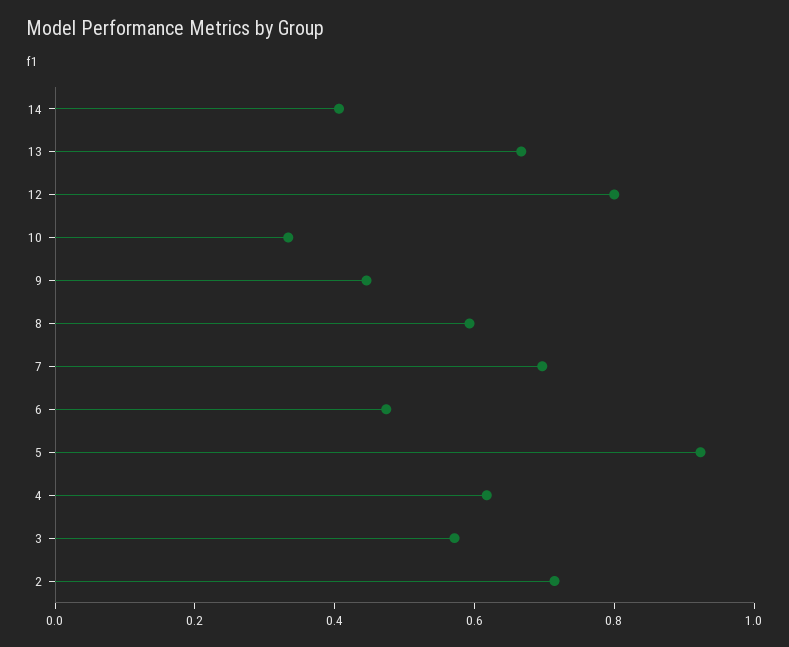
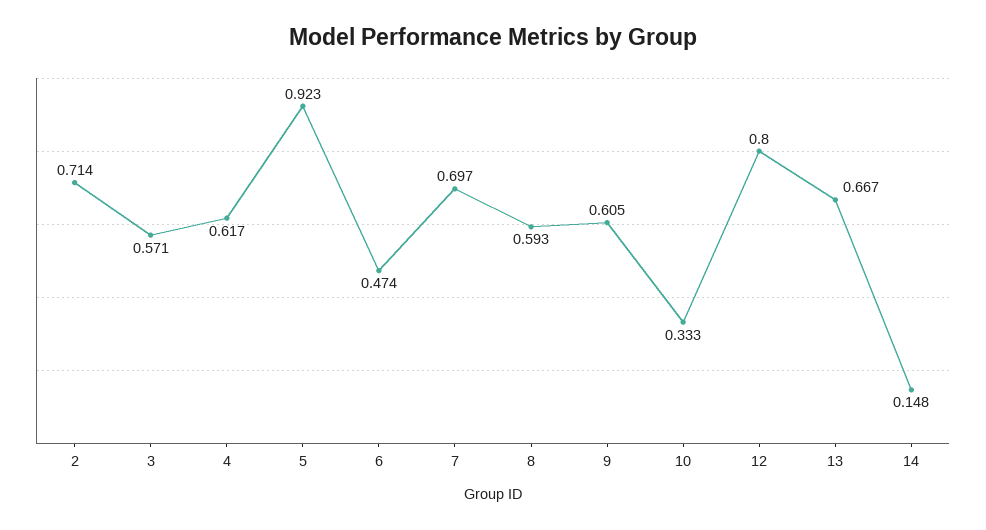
14: 0.4 -> 0.148
9: 0.45 -> 0.605

